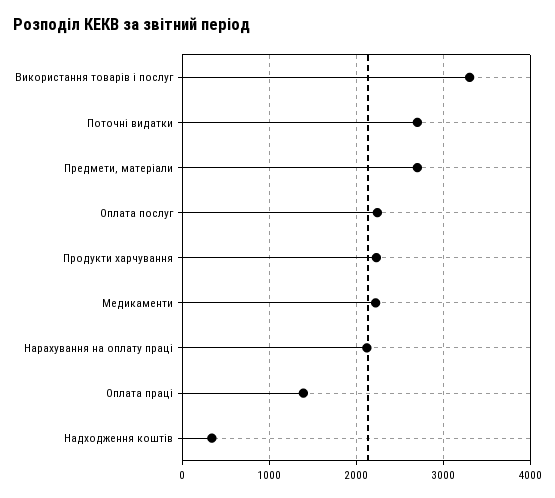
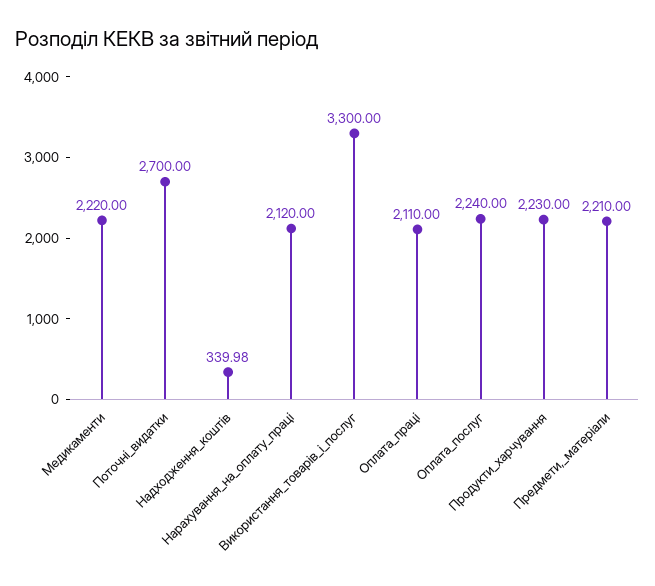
Предмети, матеріали: 2700 -> 2210
Оплата праці: 1400 -> 2110

